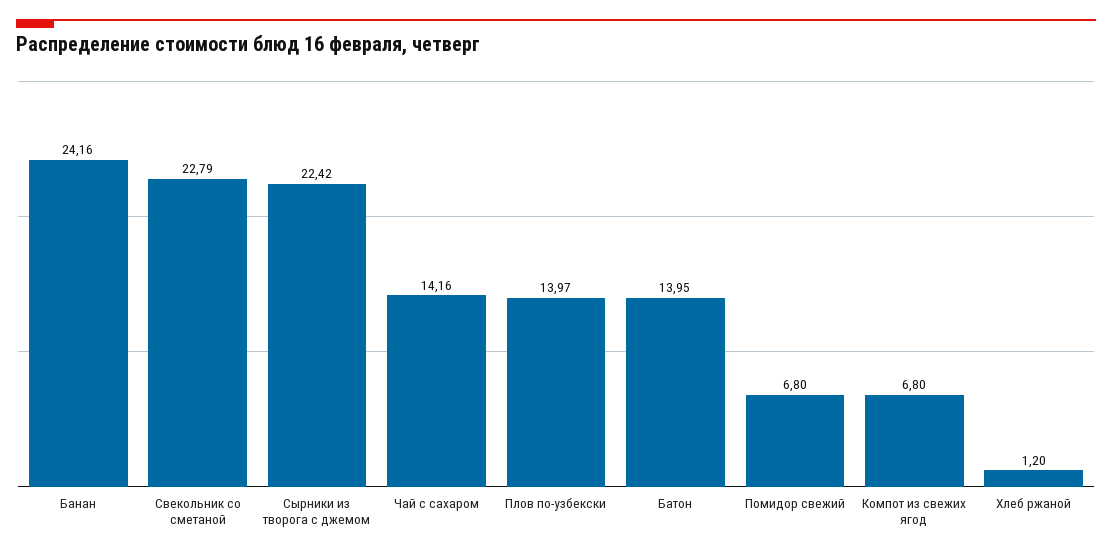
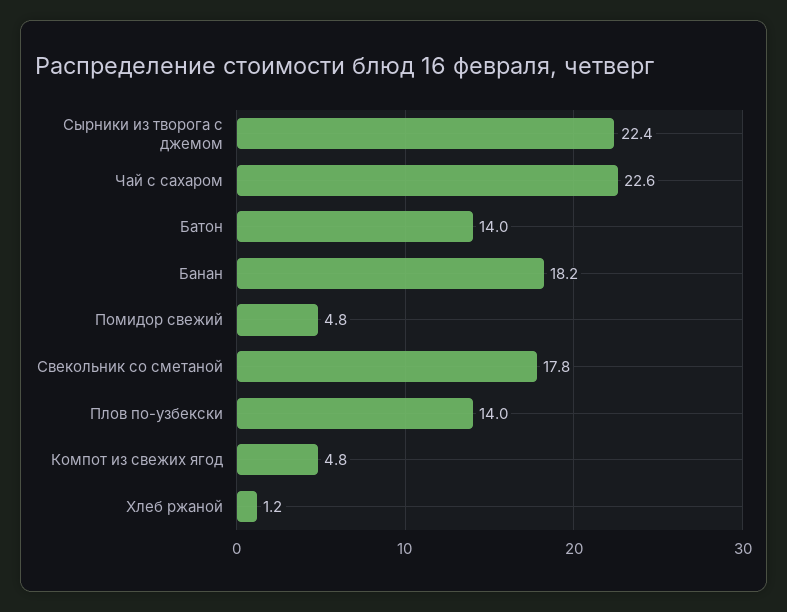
Банан: 24.16 -> 18.2
Свекольник со сметаной: 22.79 -> 17.8
Чай с сахаром: 14.16 -> 22.6
Помидор свежий: 6.8 -> 4.8
Компот из свежих ягод: 6.8 -> 4.8

